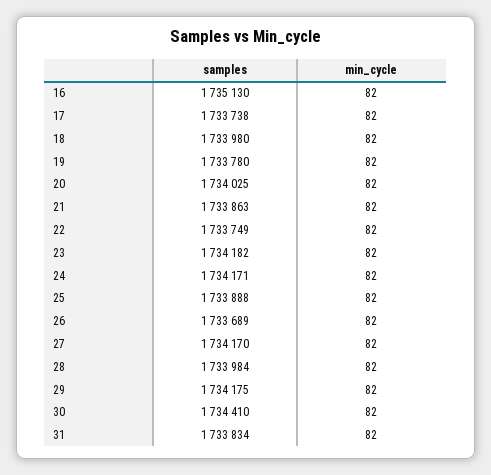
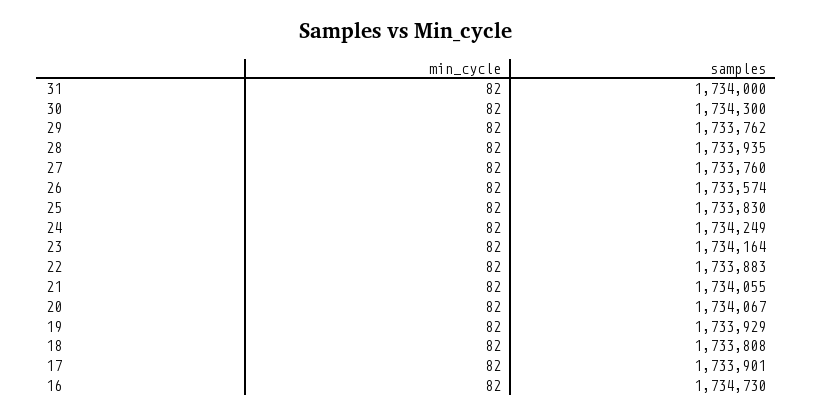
samples, 16: 1735130 -> 1734730
samples, 17: 1733738 -> 1733901
samples, 18: 1733980 -> 1733808
samples, 19: 1733780 -> 1733929
samples, 20: 1734025 -> 1734067
samples, 21: 1733863 -> 1734055
samples, 22: 1733749 -> 1733883
samples, 23: 1734182 -> 1734164
samples, 24: 1734171 -> 1734249
samples, 25: 1733888 -> 1733830
samples, 26: 1733689 -> 1733574
samples, 27: 1734170 -> 1733760
samples, 28: 1733984 -> 1733935
samples, 29: 1734175 -> 1733762
samples, 30: 1734410 -> 1734300
samples, 31: 1733834 -> 1734000

